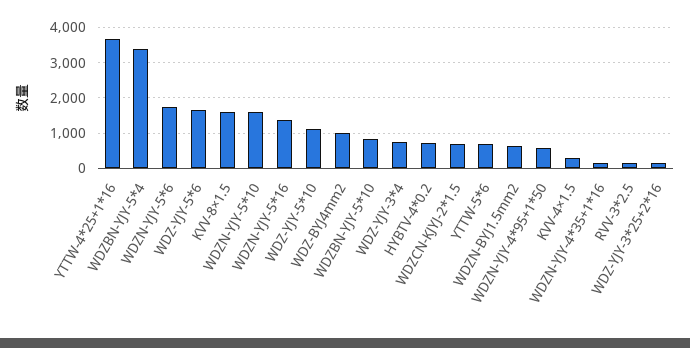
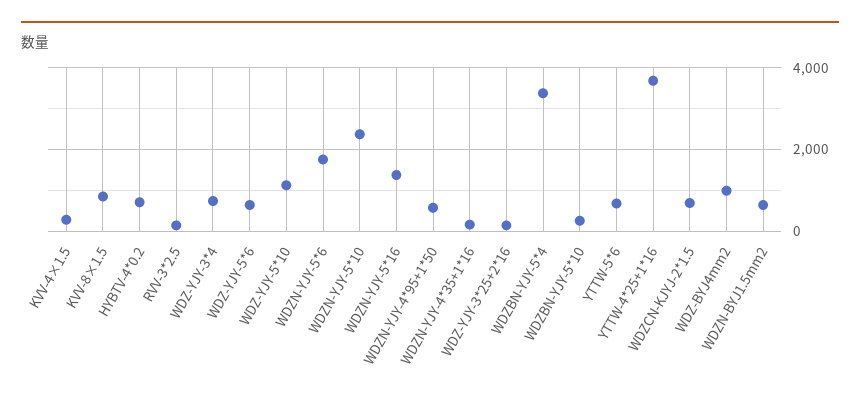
WDZ-YJY-5*6: 1600 -> 600
KVV-8×1.5: 1600 -> 800
WDZN-YJY-5*10: 1600 -> 2400
WDZBN-YJY-5*10: 800 -> 200

